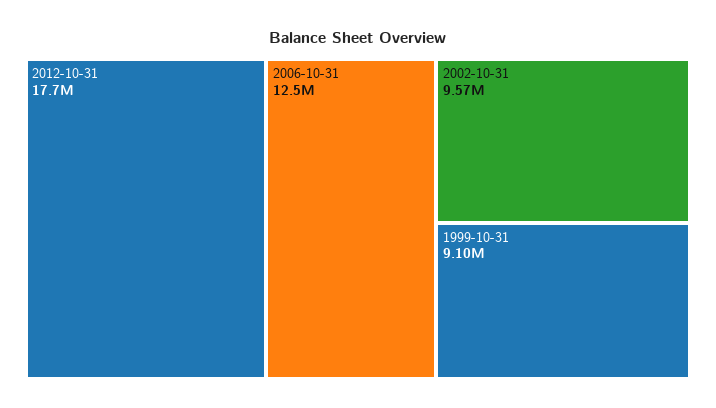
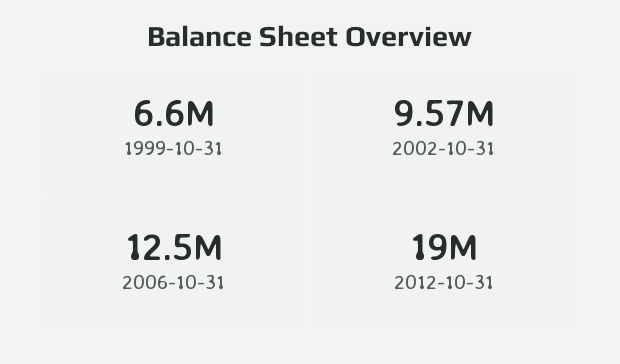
2012-10-31: 17700000 -> 19000000
1999-10-31: 9100000 -> 6600000

